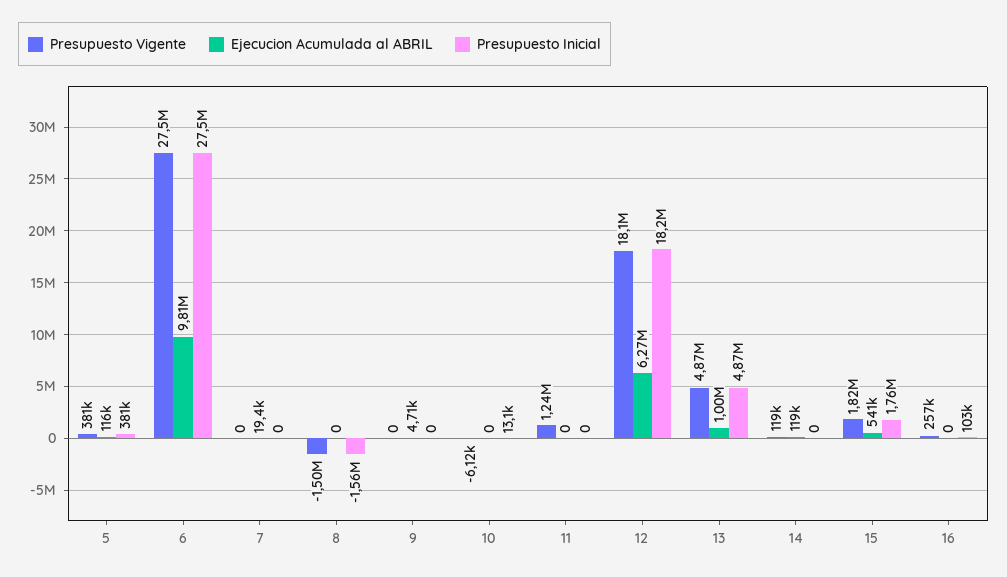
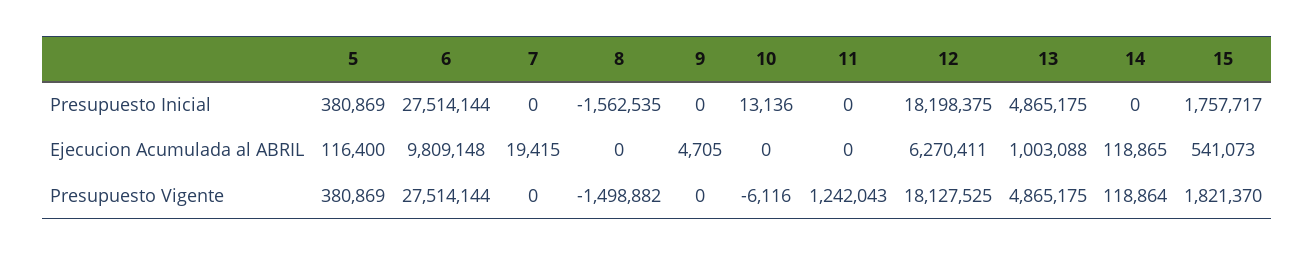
Presupuesto Vigente, 16: 257000 -> none
Ejecucion Acumulada al ABRIL, 16: 0 -> none
Presupuesto Inicial, 16: 103000 -> none

